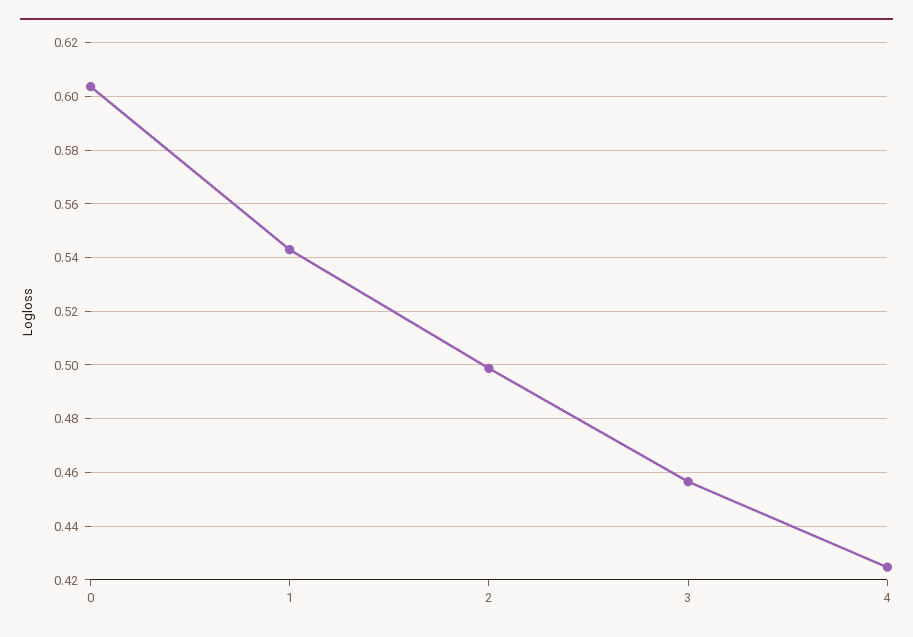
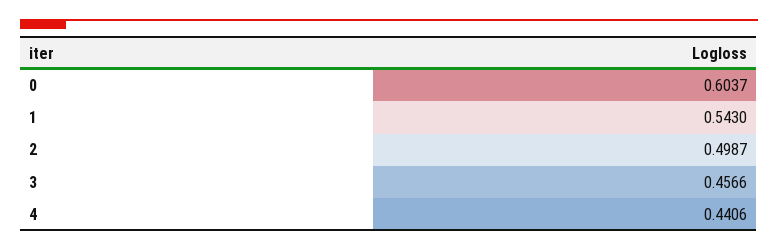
4: 0.425 -> 0.4406

